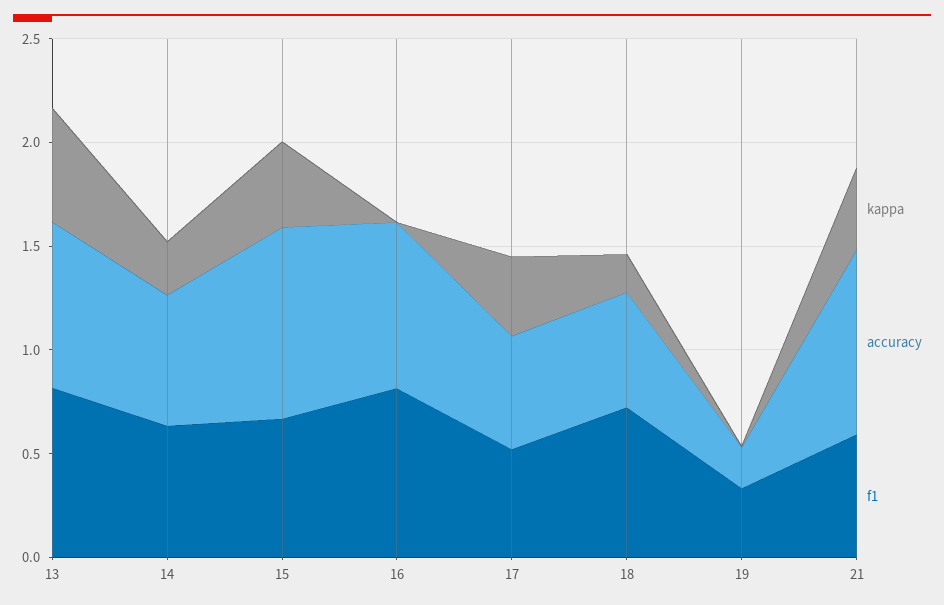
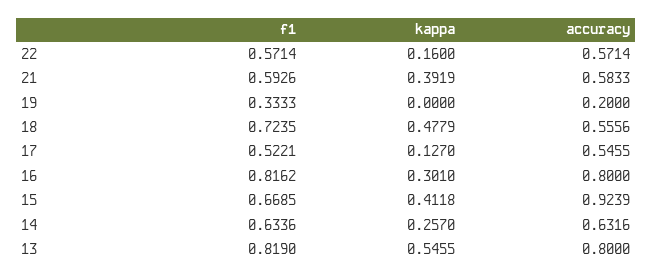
kappa, 16: 0 -> 0.301
kappa, 17: 0.4 -> 0.127
kappa, 18: 0.2 -> 0.4779
accuracy, 21: 0.9 -> 0.5833
f1, 22: none -> 0.5714
kappa, 22: none -> 0.16
accuracy, 22: none -> 0.5714

